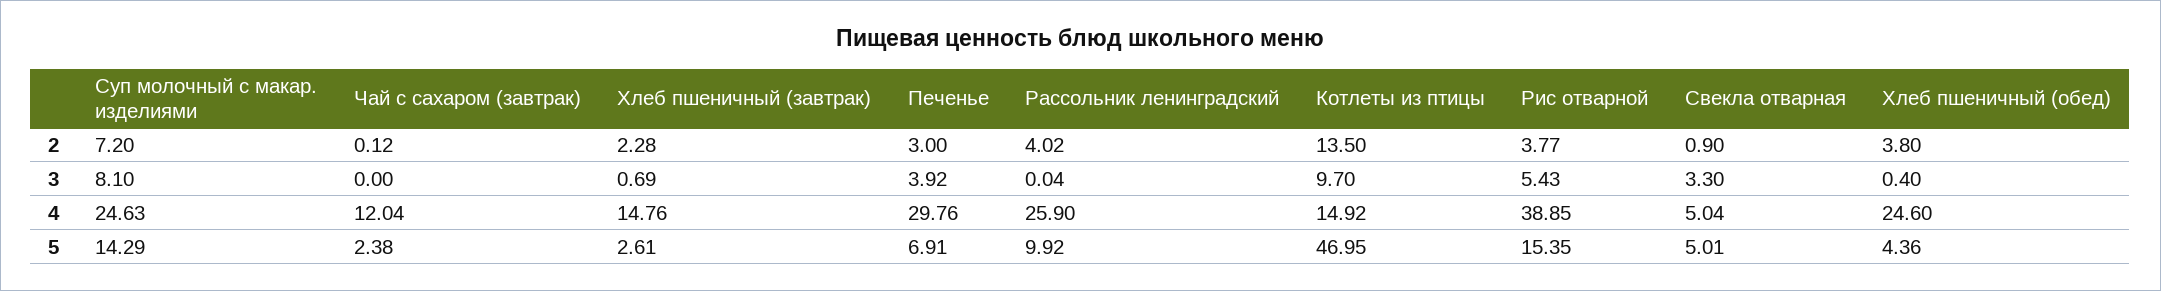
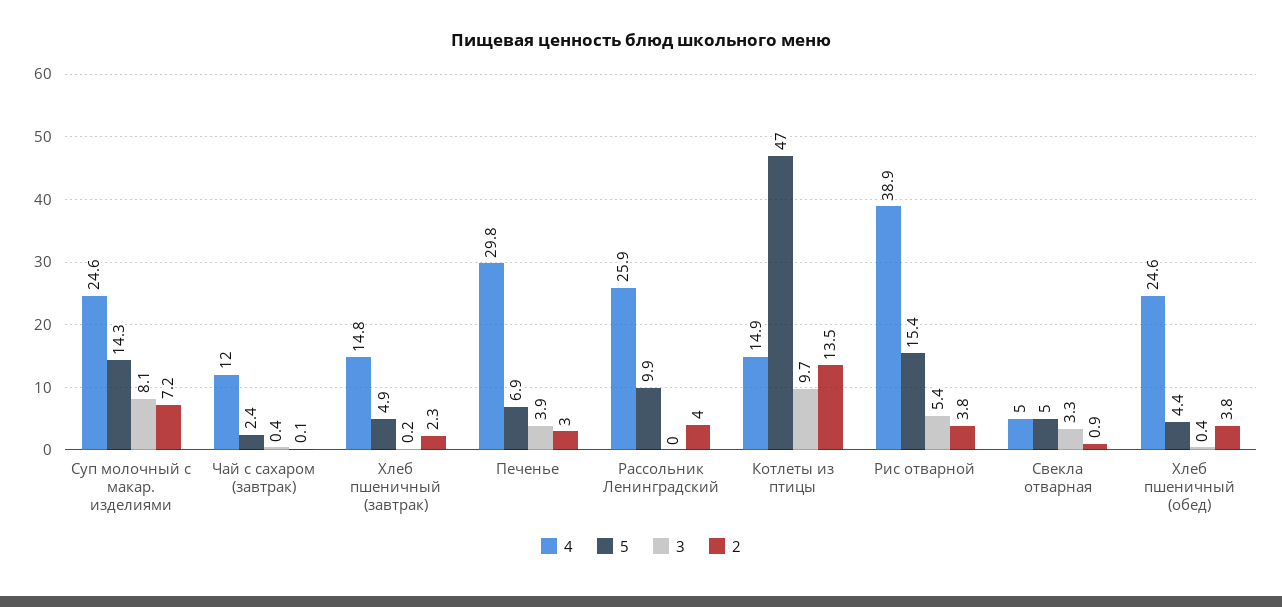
3, Чай с сахаром (завтрак): 0 -> 0.4
3, Хлеб пшеничный (завтрак): 0.69 -> 0.2
5, Хлеб пшеничный (завтрак): 2.61 -> 4.9

